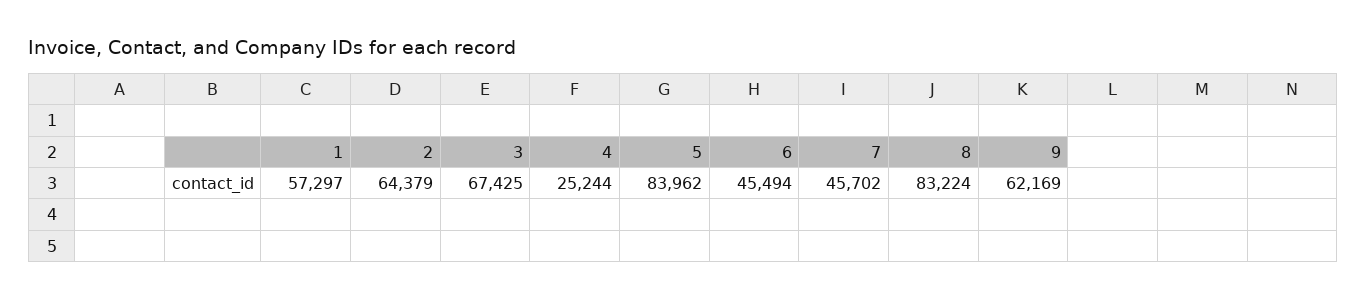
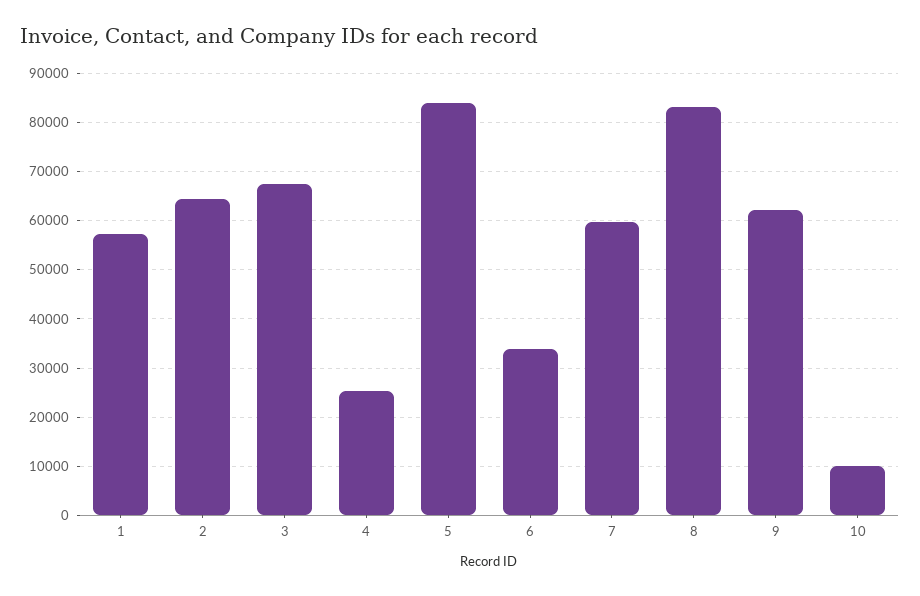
6: 45494 -> 34000
7: 45702 -> 60000
10: none -> 10000

